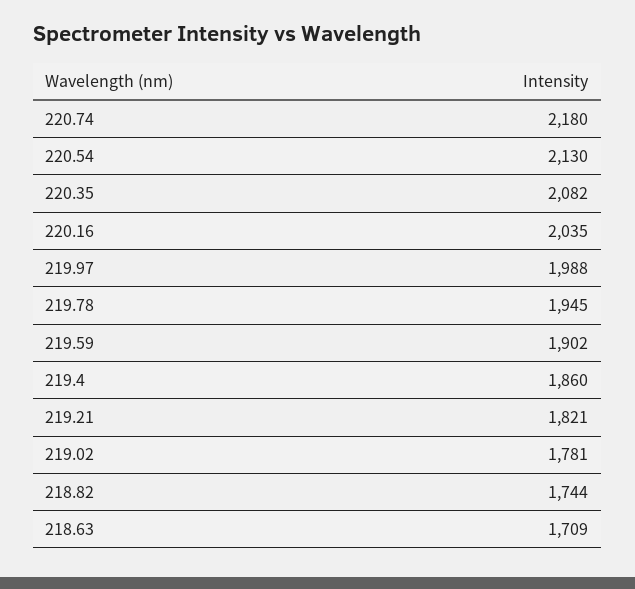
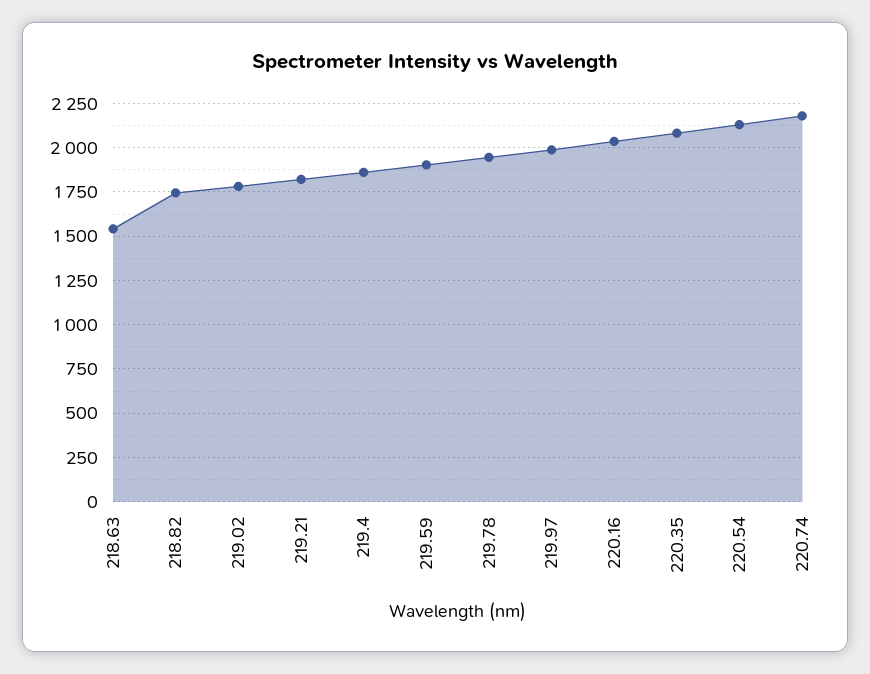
218.63: 1709 -> 1550

